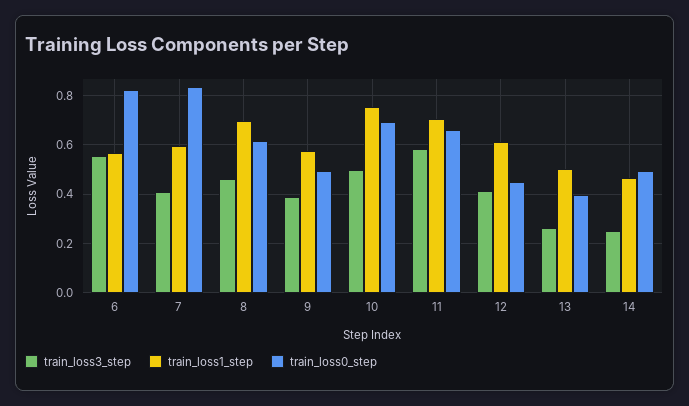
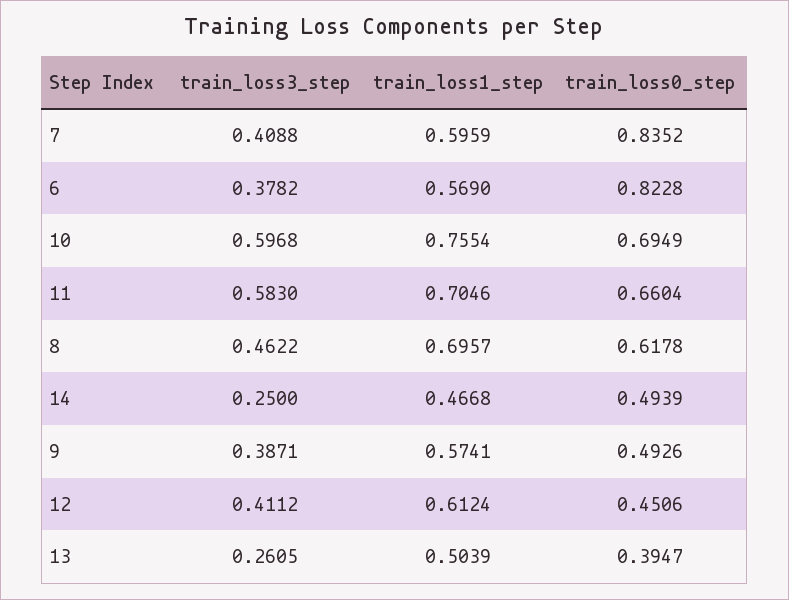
train_loss3_step, 6: 0.55 -> 0.3782
train_loss3_step, 10: 0.5 -> 0.5968

